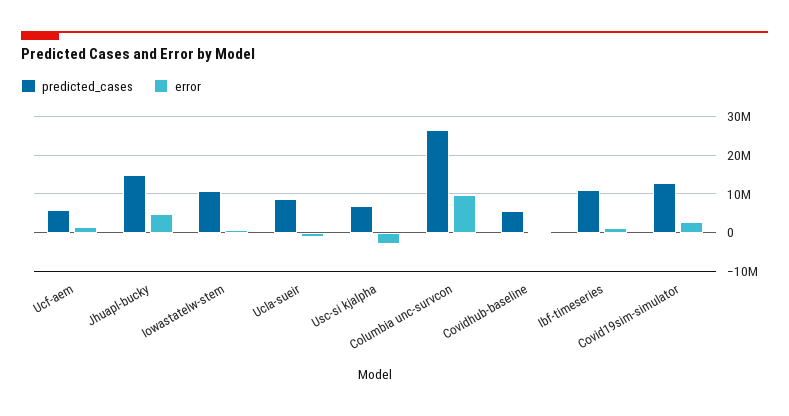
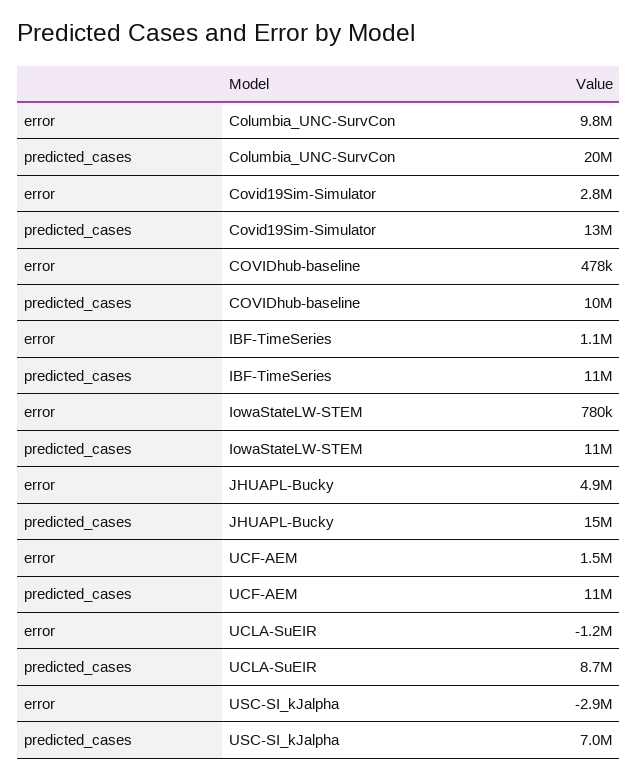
predicted_cases, Ucf-aem: 6000000 -> 11000000
predicted_cases, Columbia unc-survcon: 26000000 -> 20000000
predicted_cases, Covidhub-baseline: 6000000 -> 10000000

